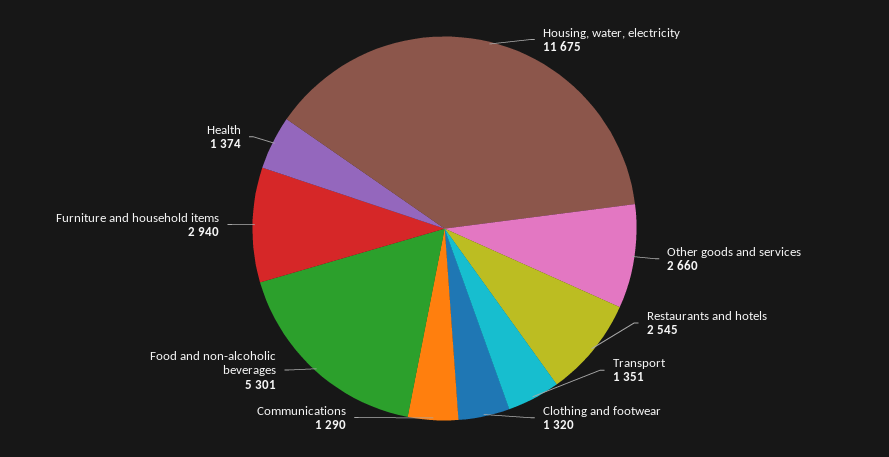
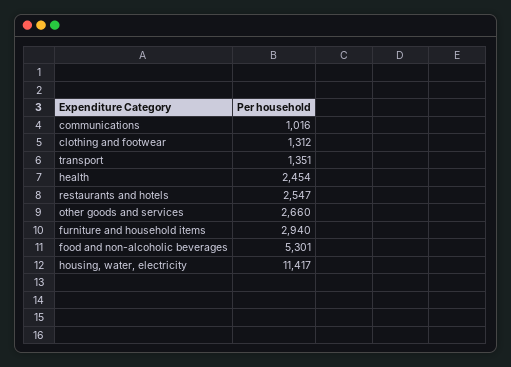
Housing, water, electricity: 11675 -> 11417
Restaurants and hotels: 2545 -> 2547
Clothing and footwear: 1320 -> 1312
Communications: 1290 -> 1016
Health: 1374 -> 2454

